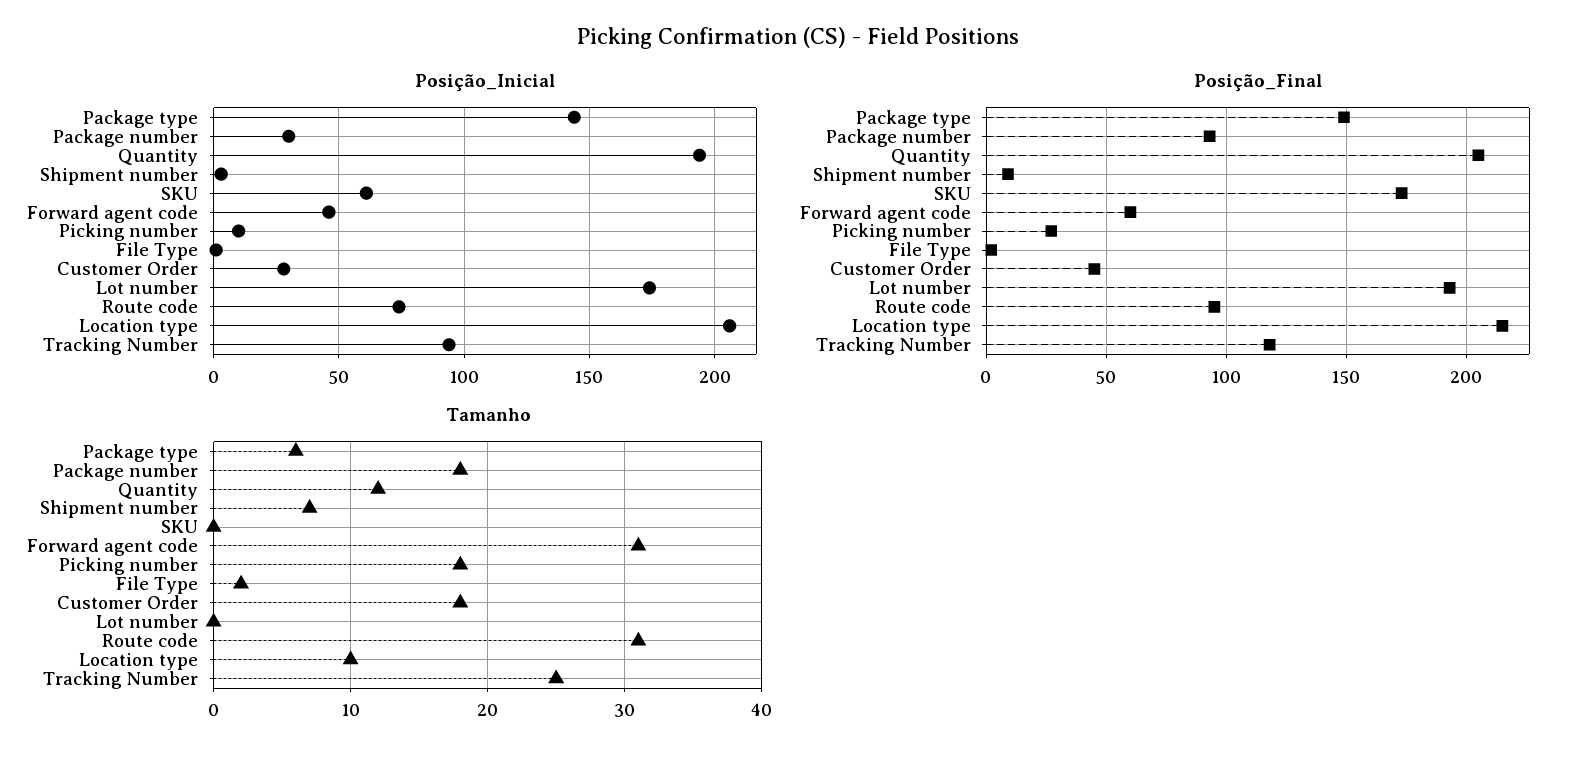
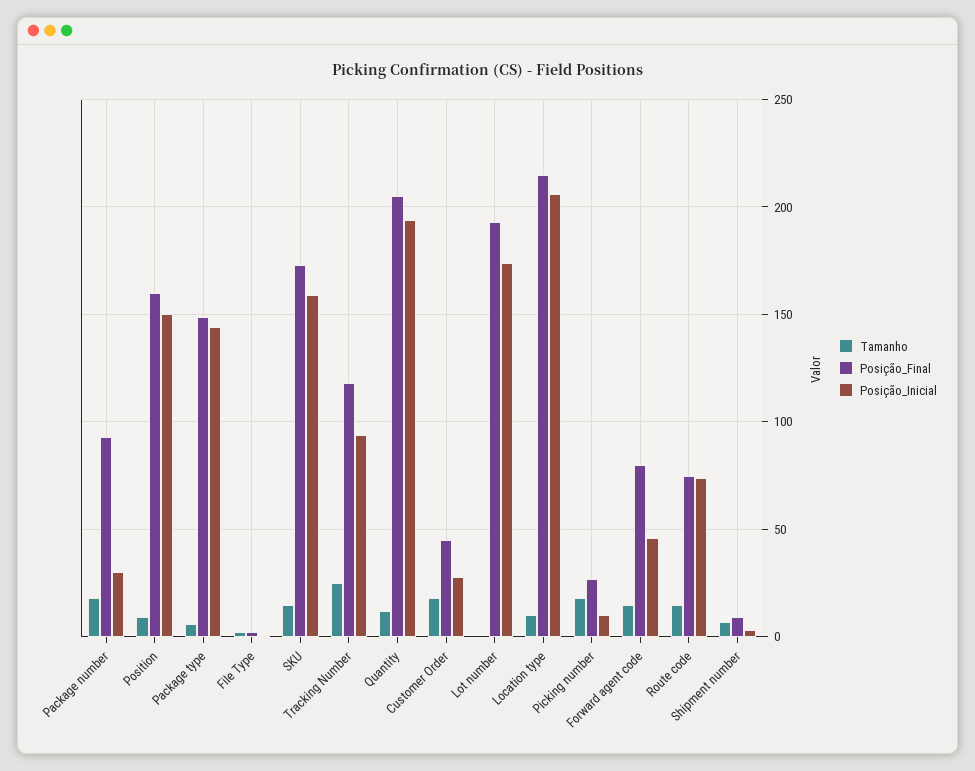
Posição_Inicial, SKU: 60 -> 160
Posição_Final, Forward agent code: 60 -> 80
Posição_Final, Route code: 95 -> 75
Tamanho, SKU: 0 -> 15
Tamanho, Forward agent code: 31 -> 15
Tamanho, Route code: 31 -> 15
Tamanho, Position: none -> 10
Posição_Final, Position: none -> 160
Posição_Inicial, Position: none -> 150

